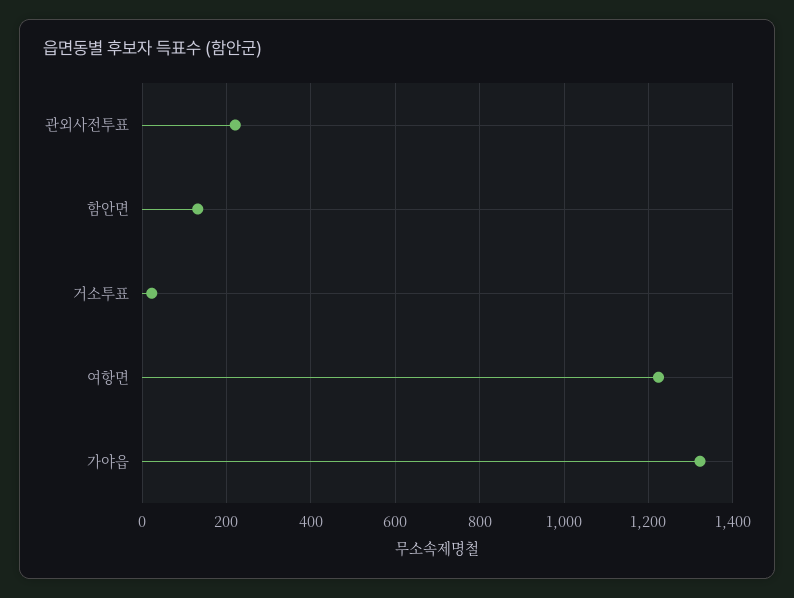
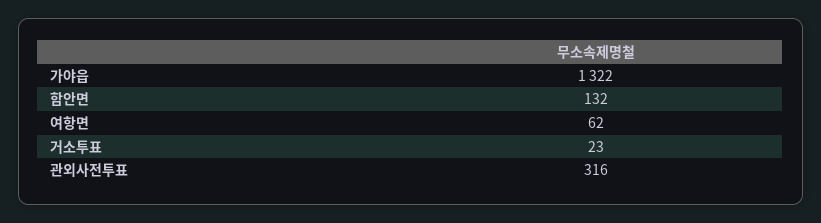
관외사전투표: 220 -> 316
여항면: 1220 -> 62

